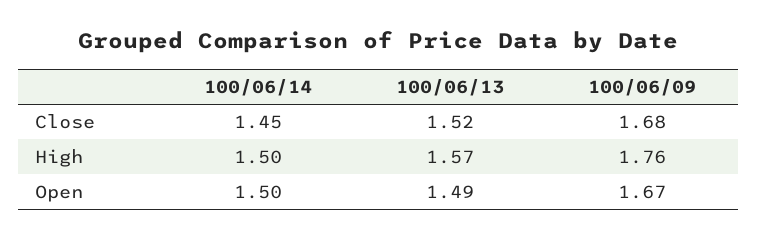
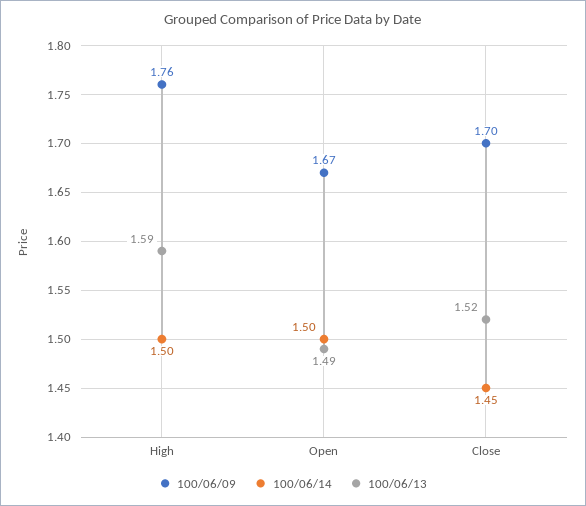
100/06/09, Close: 1.68 -> 1.7
100/06/13, High: 1.57 -> 1.59

